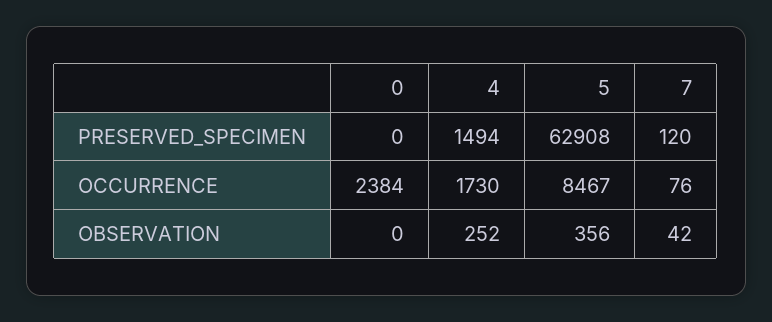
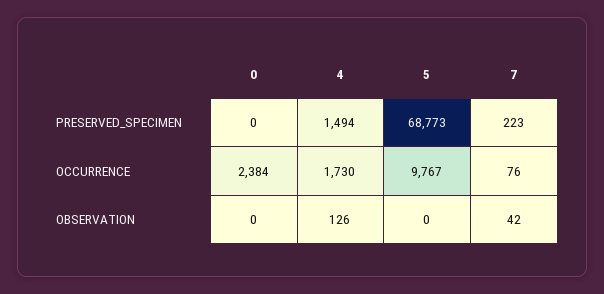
5, PRESERVED_SPECIMEN: 62908 -> 68773
7, PRESERVED_SPECIMEN: 120 -> 223
5, OCCURRENCE: 8467 -> 9767
4, OBSERVATION: 252 -> 126
5, OBSERVATION: 356 -> 0

